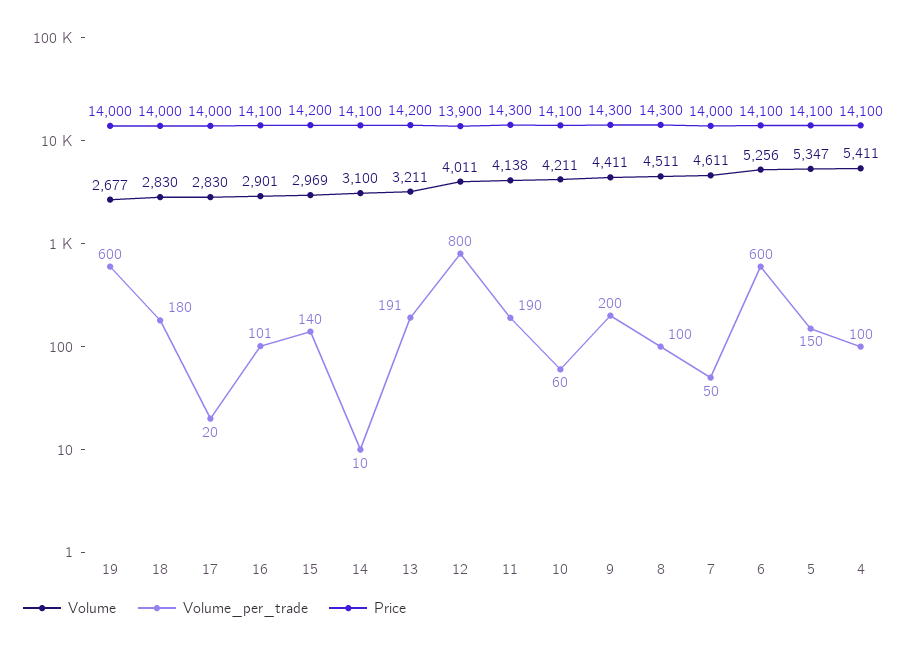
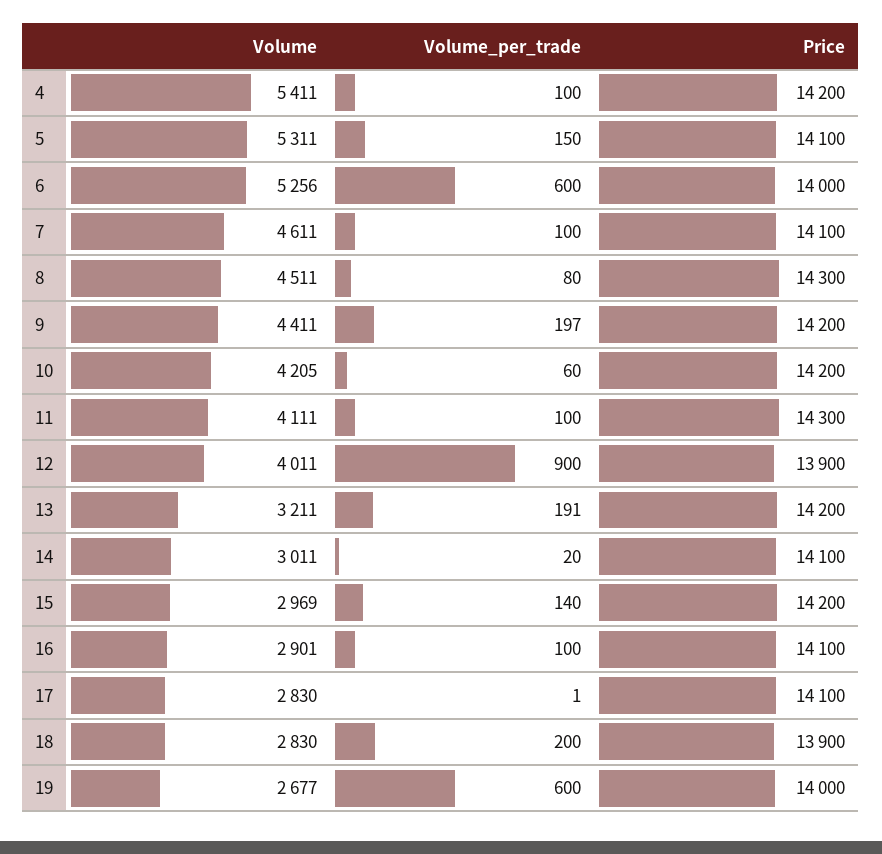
Volume_per_trade, 18: 180 -> 200
Price, 18: 14000 -> 13900
Volume_per_trade, 17: 20 -> 1
Price, 17: 14000 -> 14100
Volume_per_trade, 16: 101 -> 100
Volume, 14: 3100 -> 3011
Volume_per_trade, 14: 10 -> 20
Volume_per_trade, 12: 800 -> 900
Volume, 11: 4138 -> 4111
Volume_per_trade, 11: 190 -> 100
Volume, 10: 4211 -> 4205
Price, 10: 14100 -> 14200
Volume_per_trade, 9: 200 -> 197
Price, 9: 14300 -> 14200
Volume_per_trade, 8: 100 -> 80
Volume_per_trade, 7: 50 -> 100
Price, 7: 14000 -> 14100
Price, 6: 14100 -> 14000
Volume, 5: 5347 -> 5311
Price, 4: 14100 -> 14200

